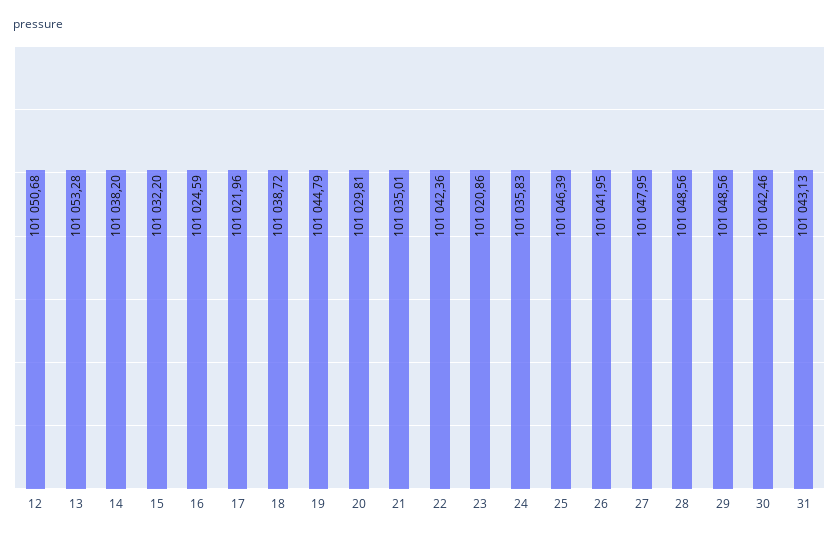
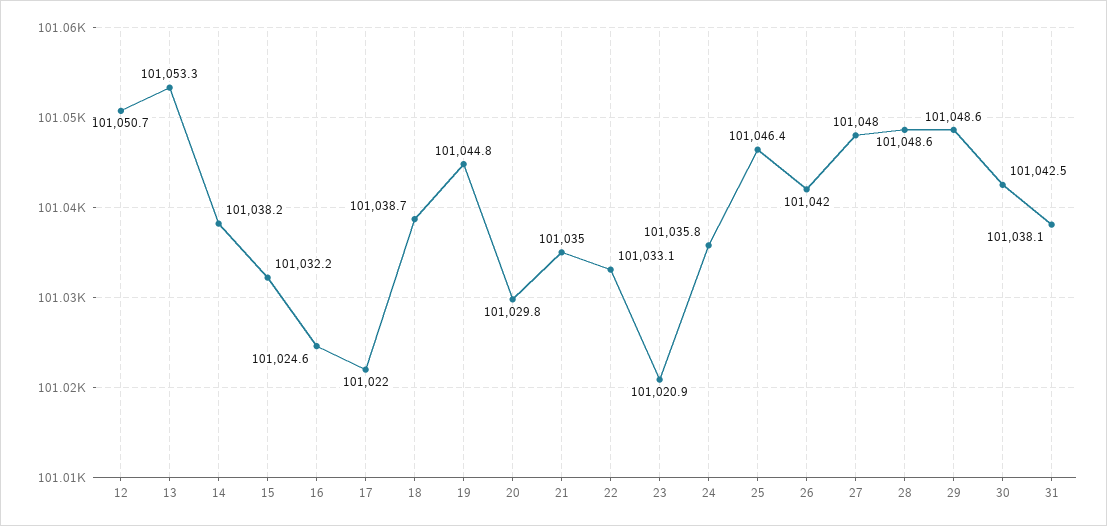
22: 101042.36 -> 101033.1
31: 101043.13 -> 101038.1

